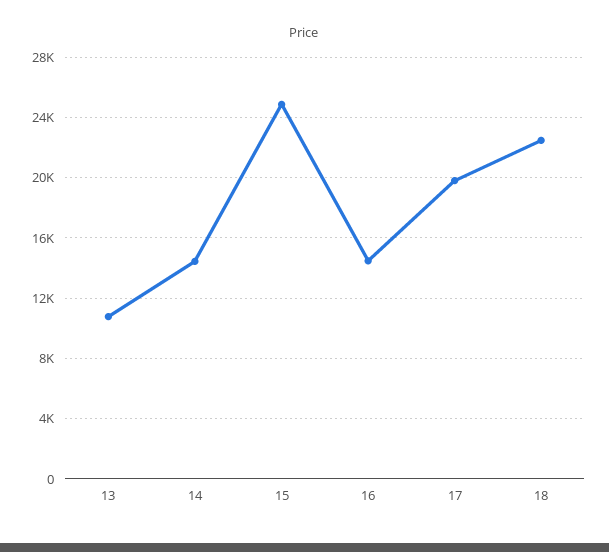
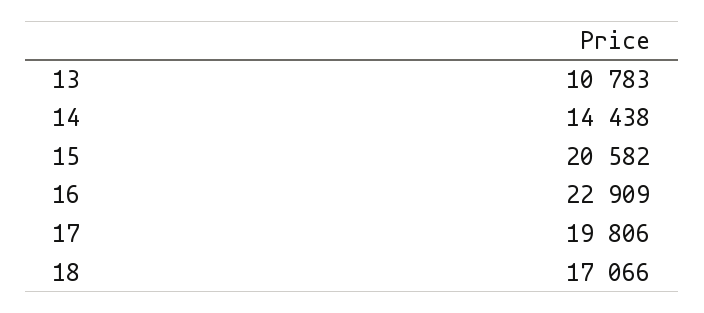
15: 25000 -> 20582
16: 14500 -> 22909
18: 22500 -> 17066

